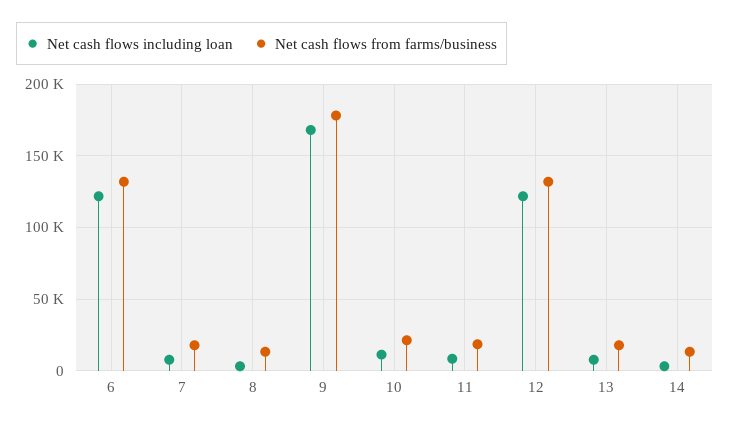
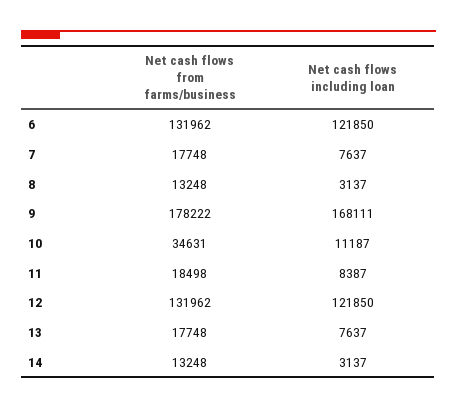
Net cash flows from farms/business, 10: 20000 -> 34631

